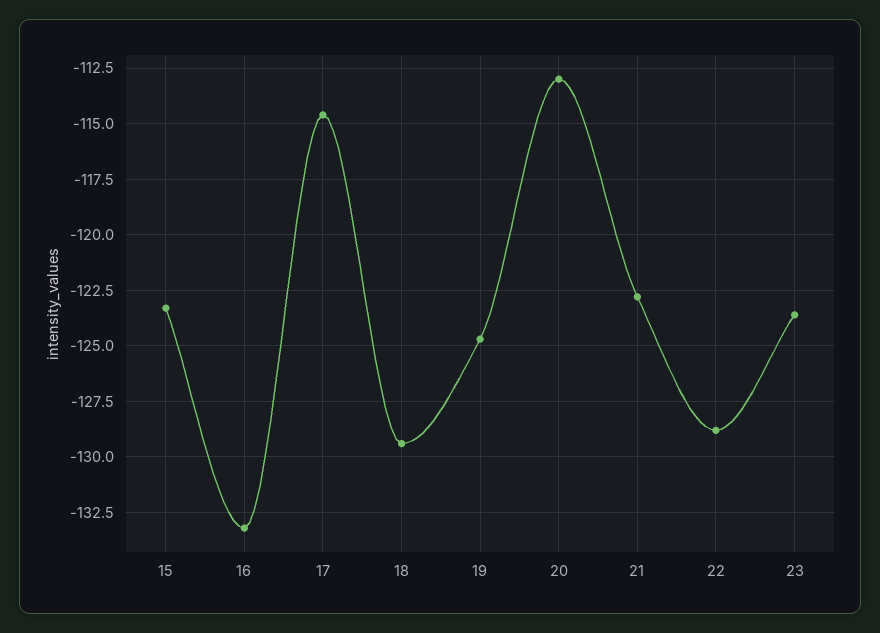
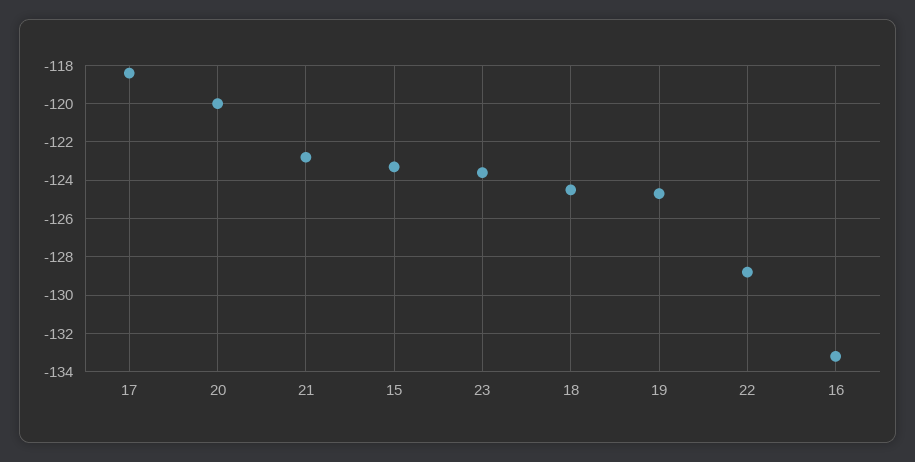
17: -114.5 -> -118.5
18: -129.5 -> -124.5
20: -113 -> -120

